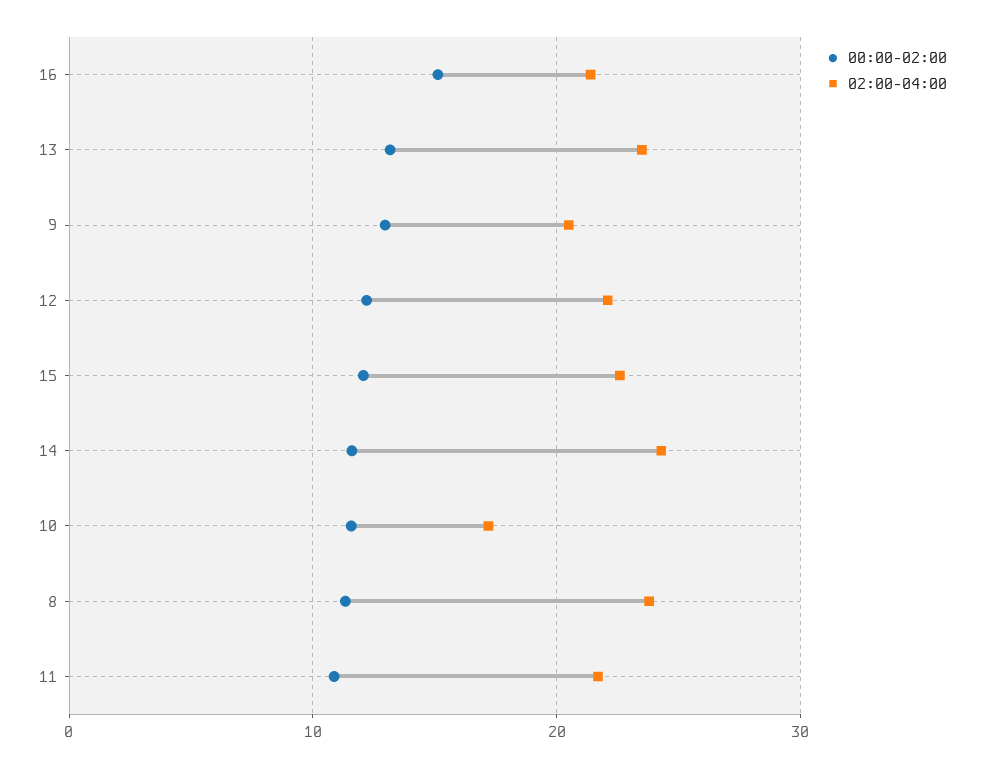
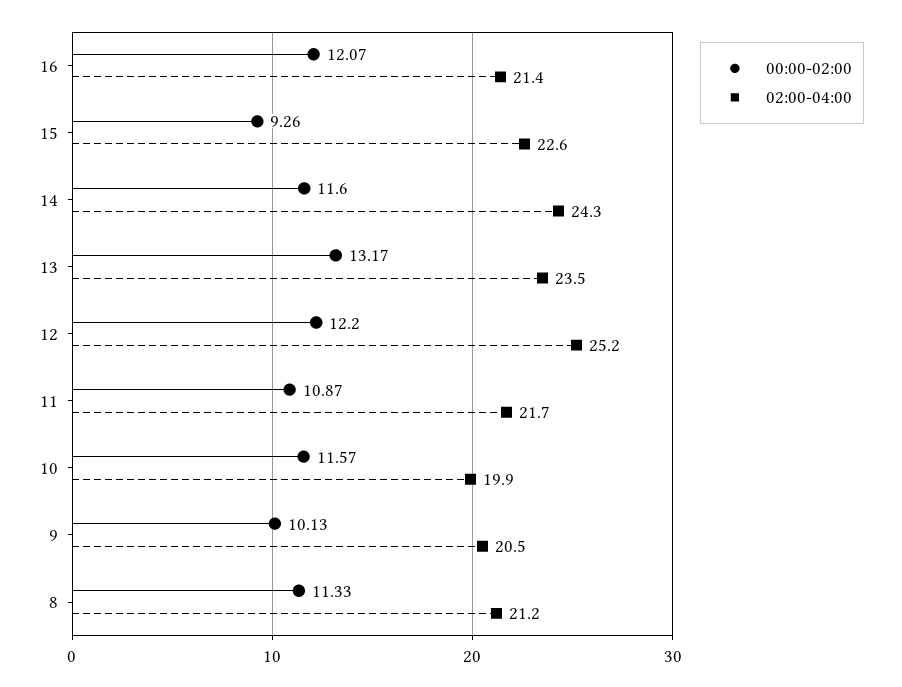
00:00-02:00, 16: 15 -> 12.07
00:00-02:00, 9: 13 -> 10.13
02:00-04:00, 12: 22 -> 25.2
00:00-02:00, 15: 12 -> 9.26
02:00-04:00, 10: 17 -> 19.9
02:00-04:00, 8: 24 -> 21.2

